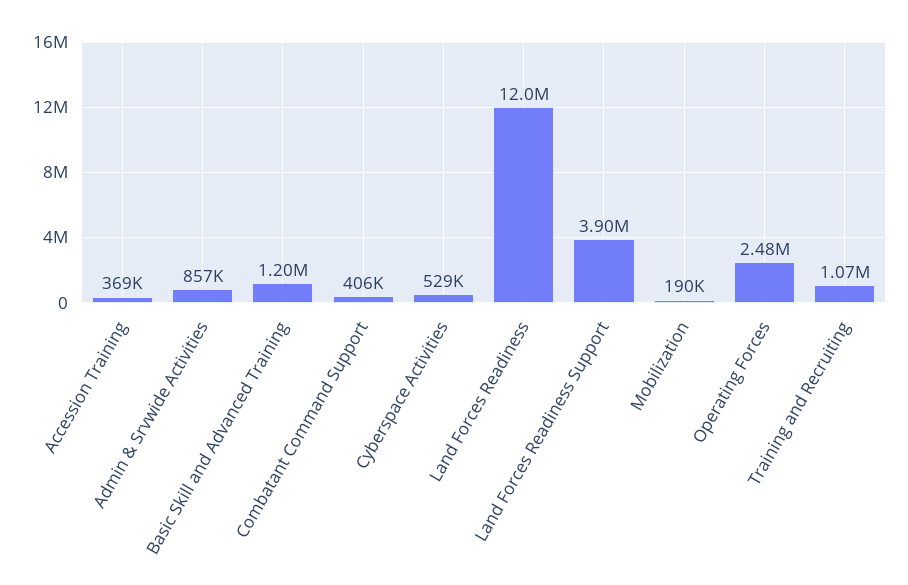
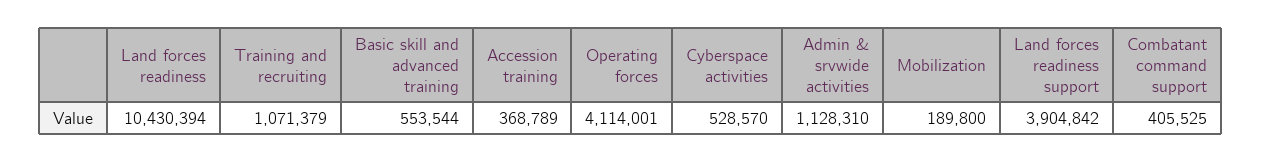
Admin & Srvwide Activities: 857000 -> 1128310
Basic Skill and Advanced Training: 1200000 -> 553544
Land Forces Readiness: 12000000 -> 10430394
Operating Forces: 2480000 -> 4114001

